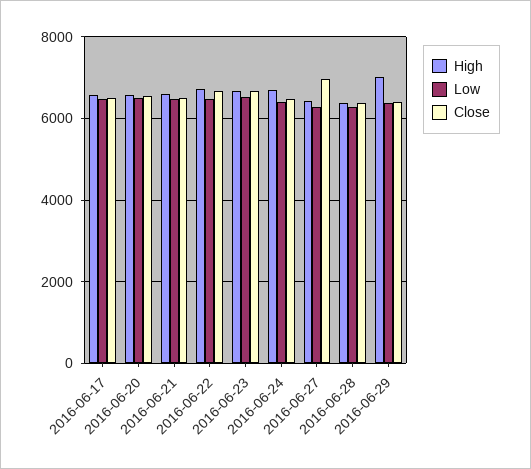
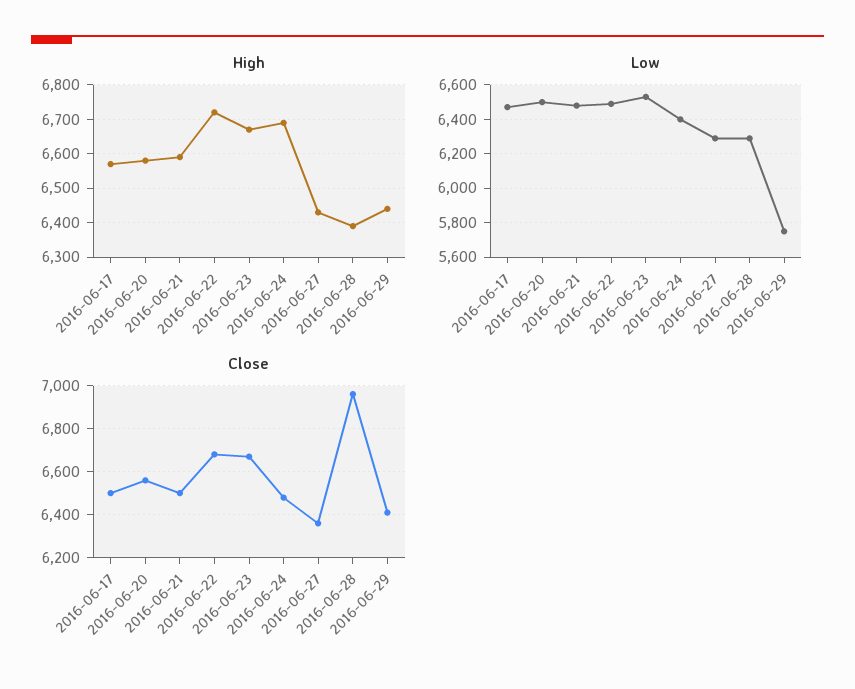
Close, 2016-06-27: 7000 -> 6350
Close, 2016-06-28: 6400 -> 6950
High, 2016-06-29: 7000 -> 6440
Low, 2016-06-29: 6400 -> 5750

